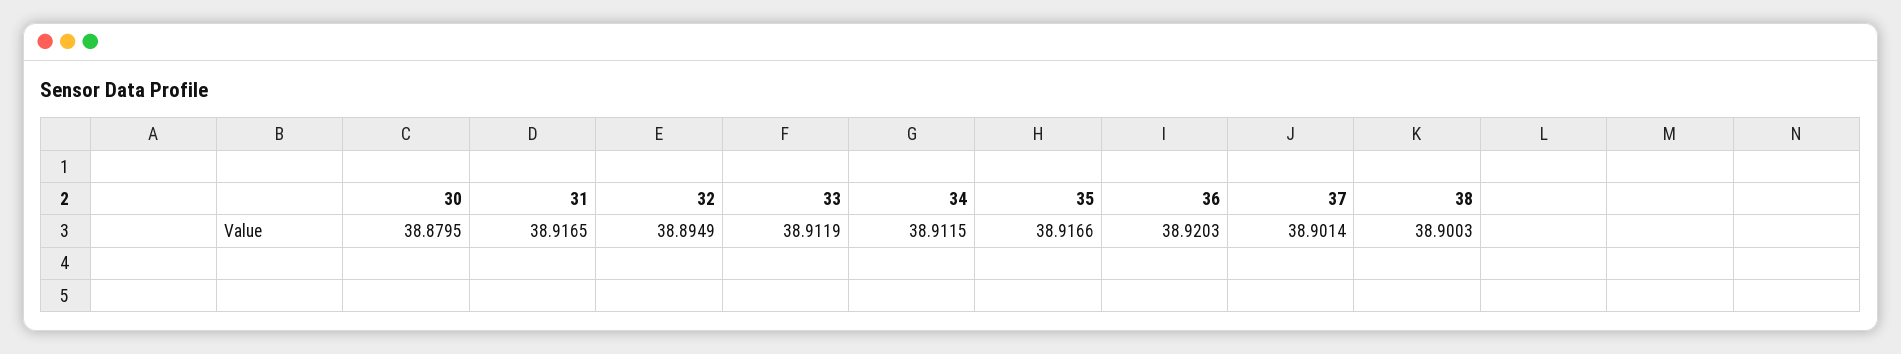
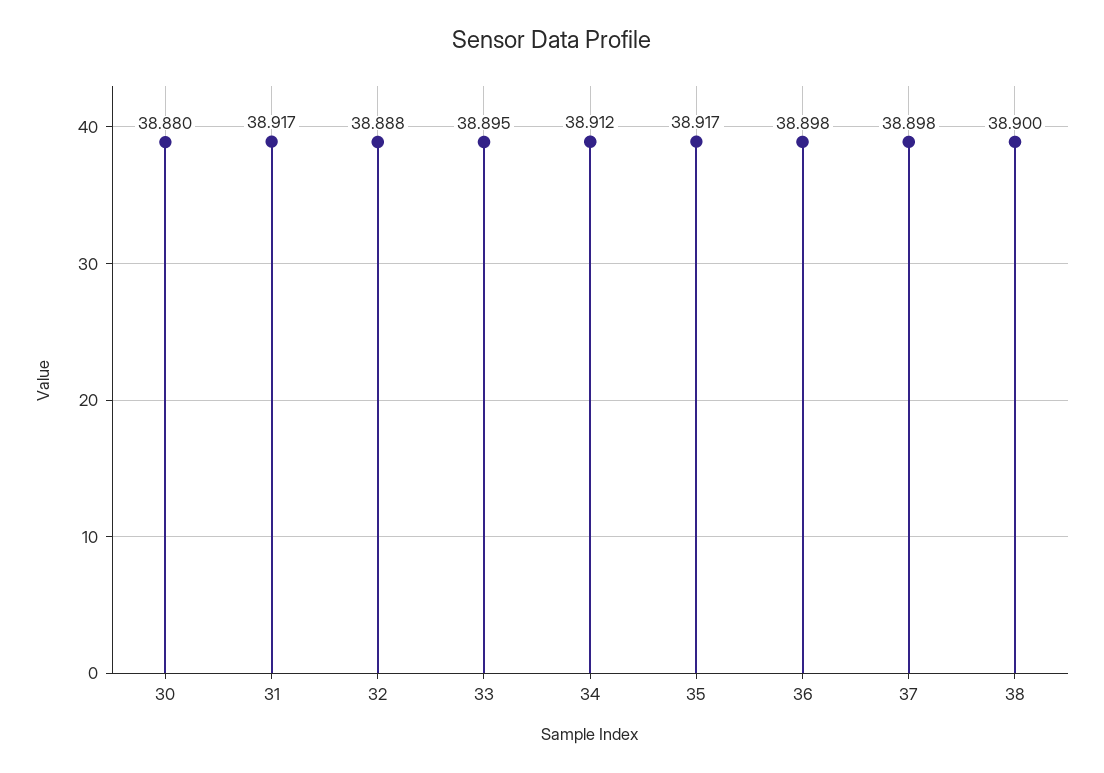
32: 38.8949 -> 38.888
33: 38.9119 -> 38.895
36: 38.9203 -> 38.898
37: 38.9014 -> 38.898

